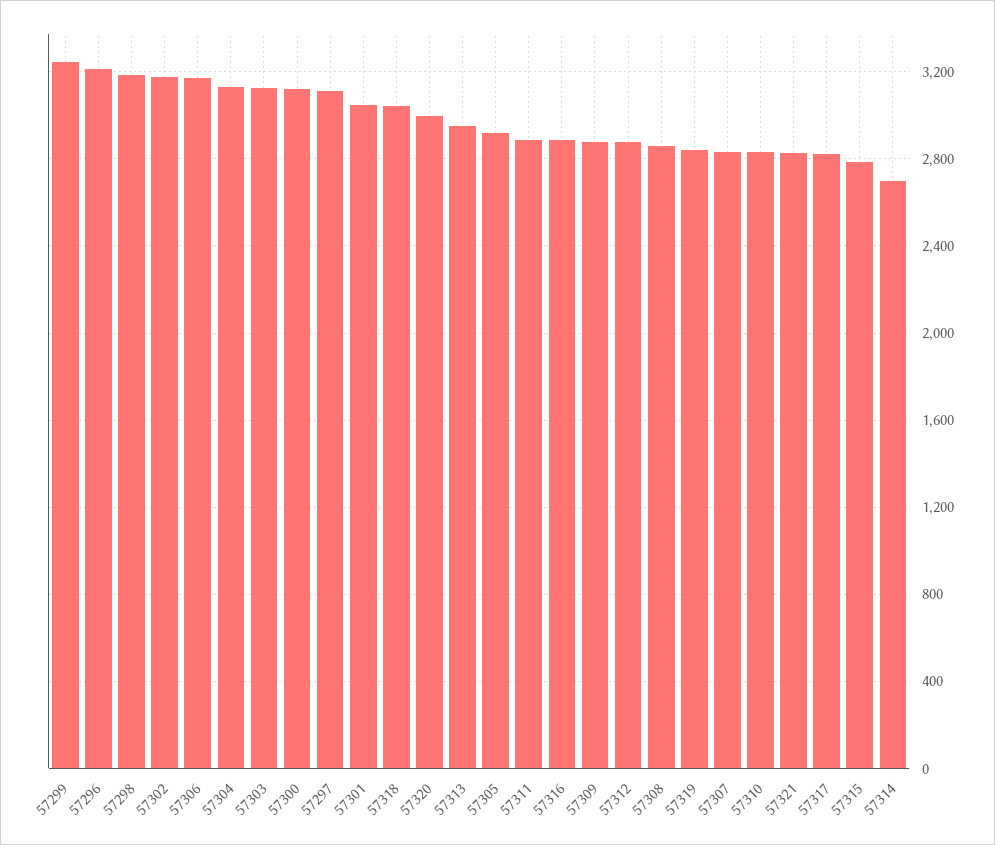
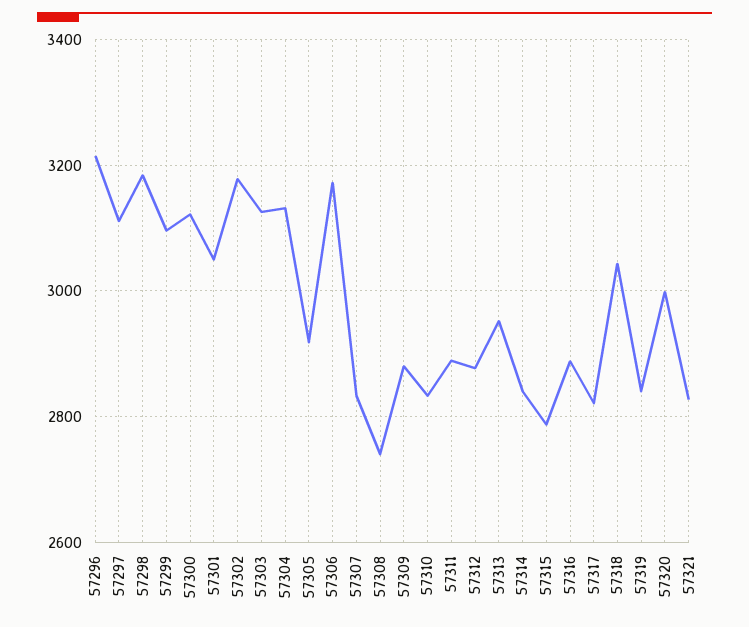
57299: 3250 -> 3100
57308: 2850 -> 2740
57314: 2700 -> 2840

